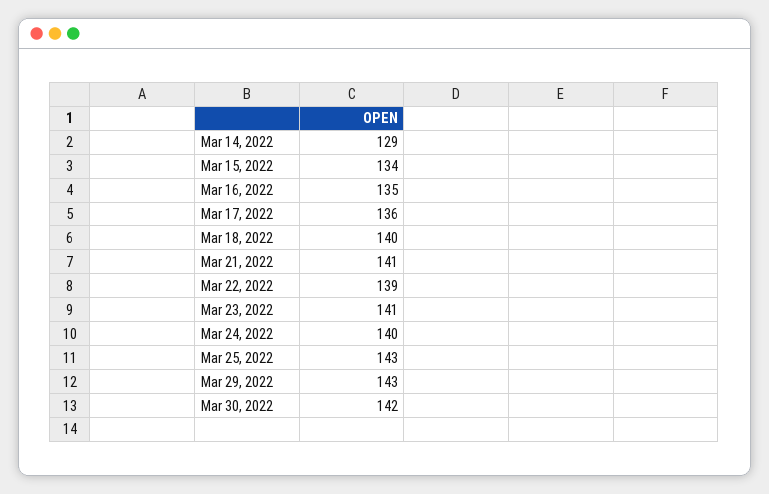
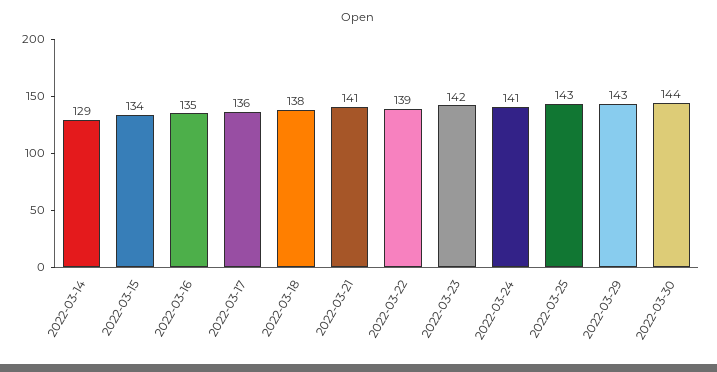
Mar 18, 2022: 140 -> 138
Mar 23, 2022: 141 -> 142
Mar 24, 2022: 140 -> 141
Mar 30, 2022: 142 -> 144

